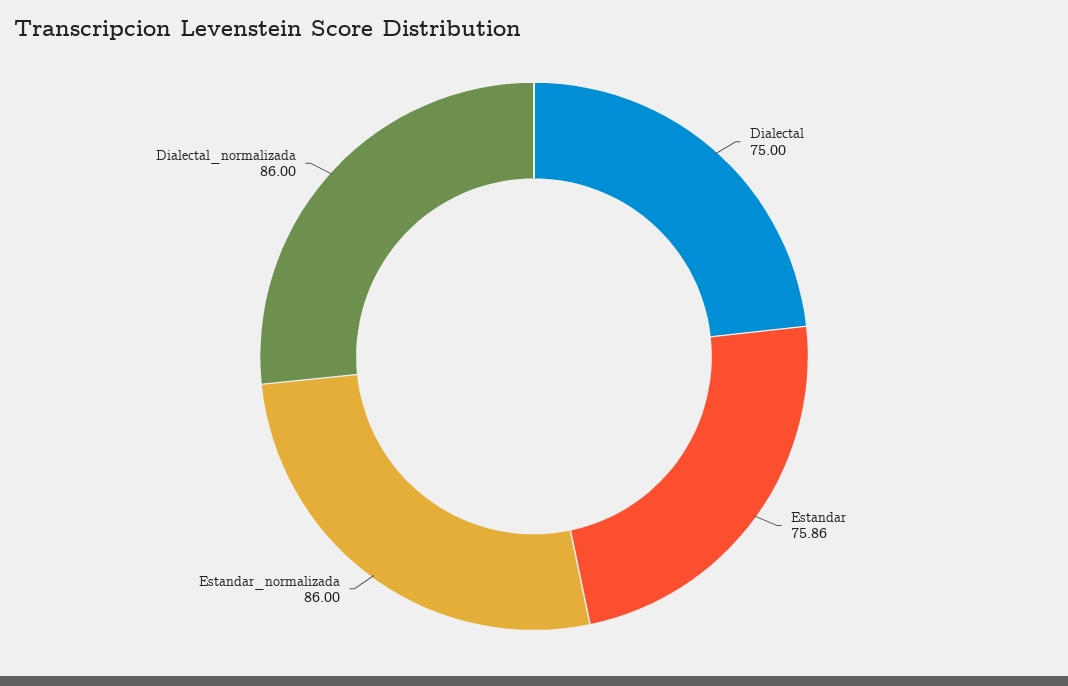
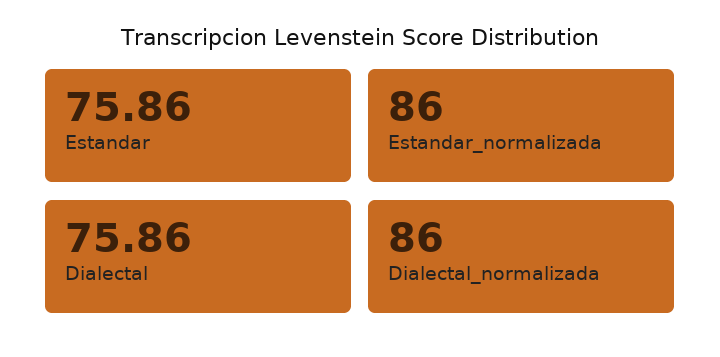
Dialectal: 75 -> 75.86

